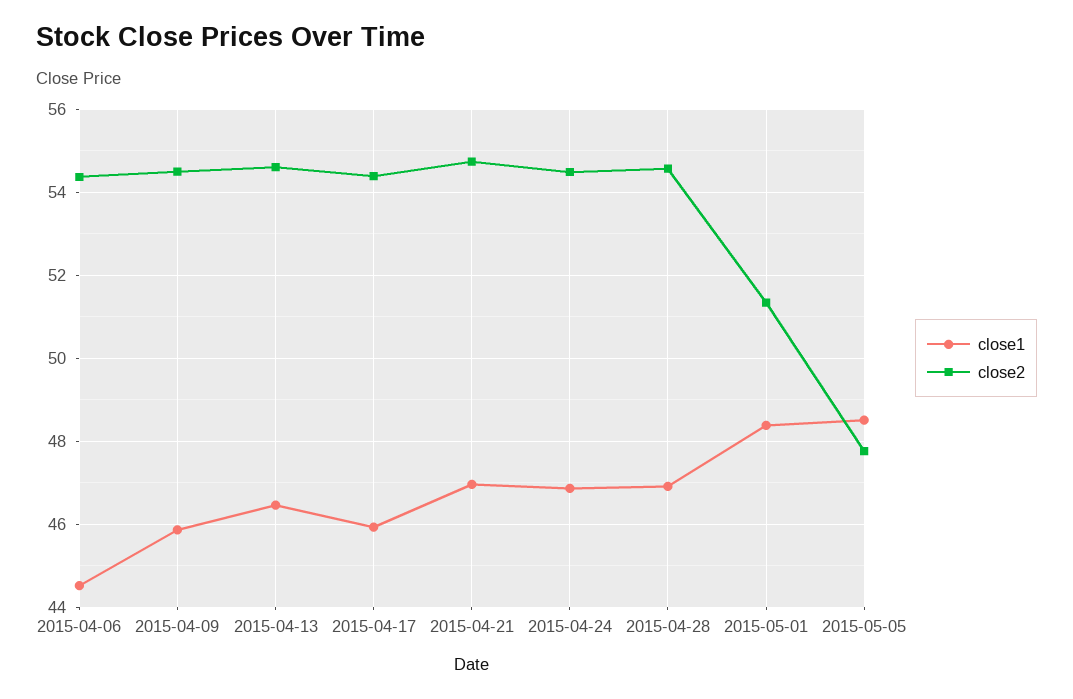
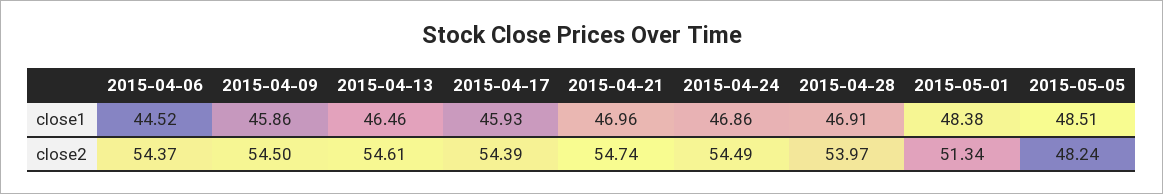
close2, 2015-04-28: 54.6 -> 53.97
close2, 2015-05-05: 47.8 -> 48.24

